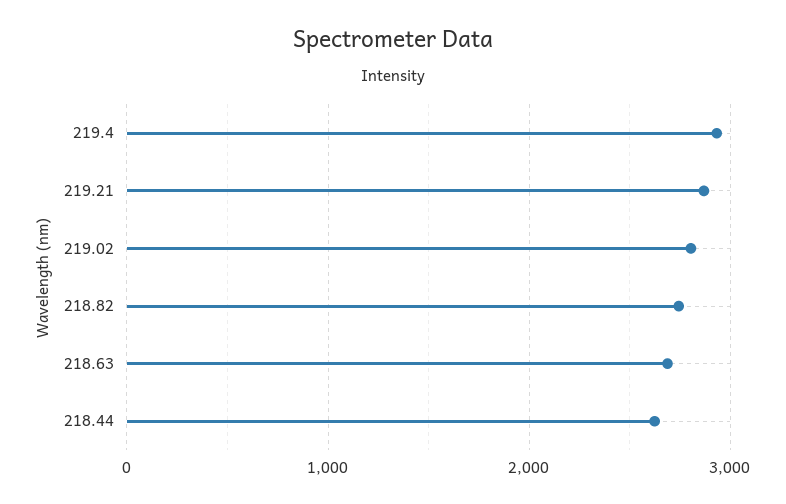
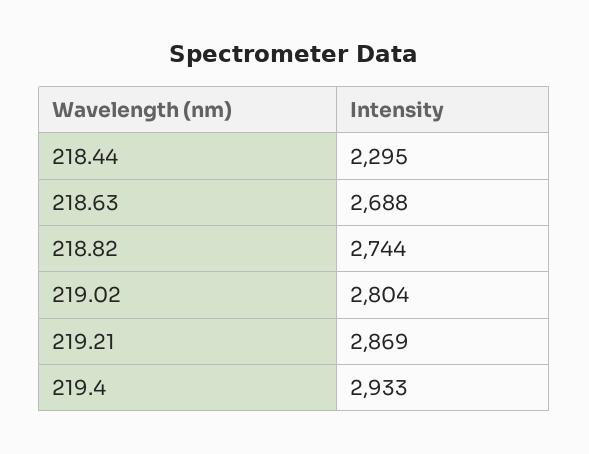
218.44: 2600 -> 2295

